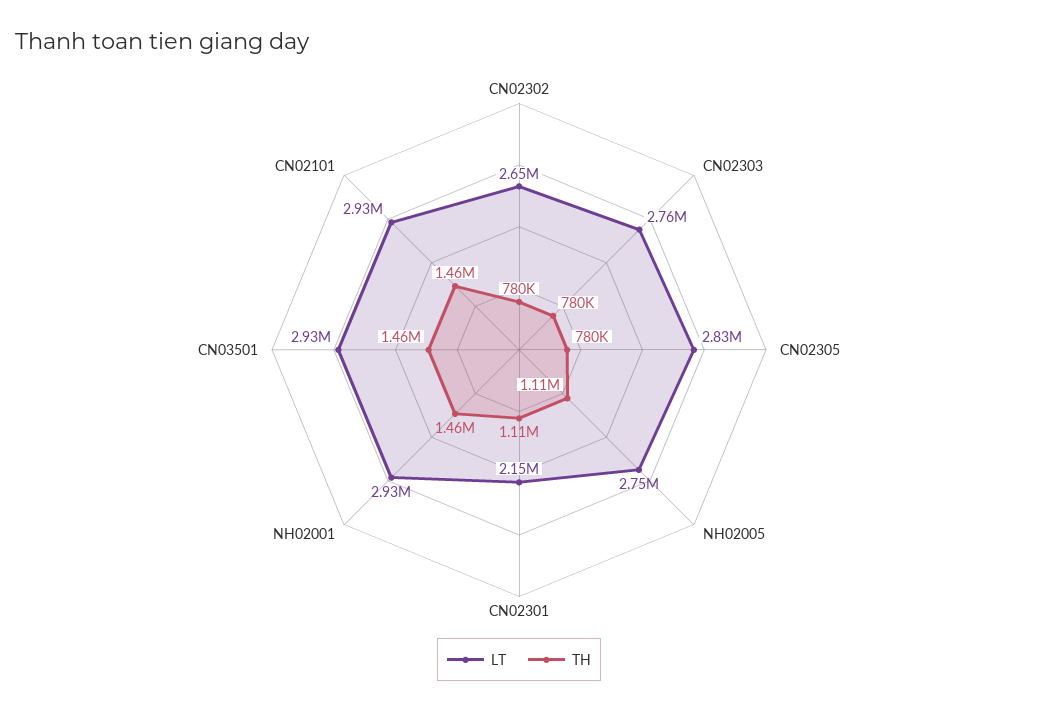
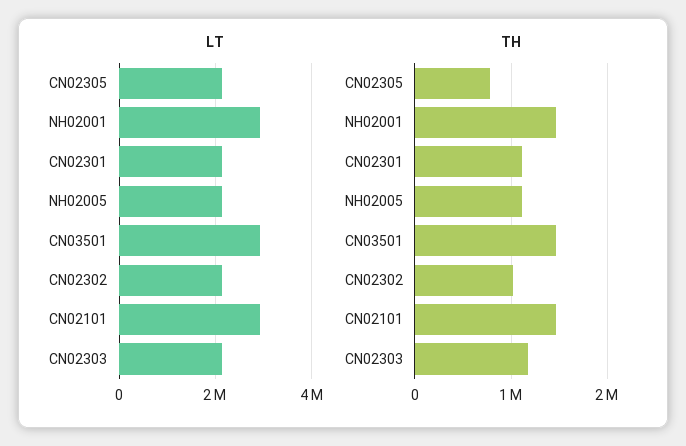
LT, CN02302: 2650000 -> 2200000
TH, CN02302: 780000 -> 1000000
LT, CN02303: 2760000 -> 2200000
TH, CN02303: 780000 -> 1200000
LT, CN02305: 2830000 -> 2200000
LT, NH02005: 2750000 -> 2200000

